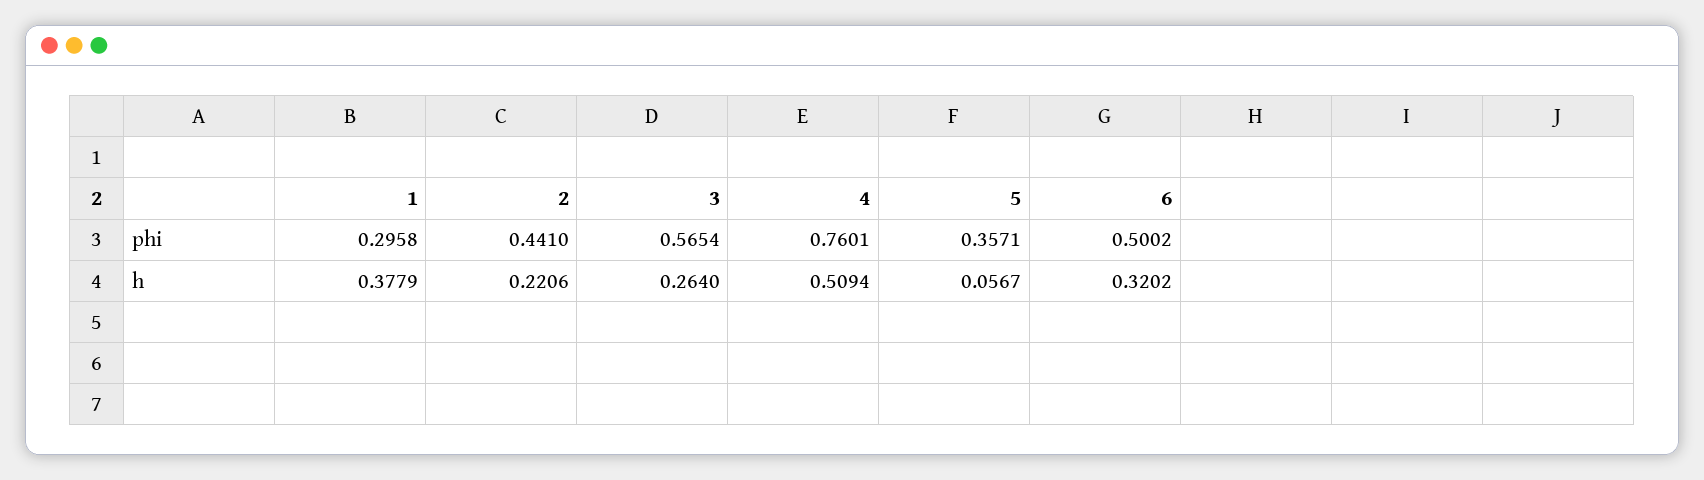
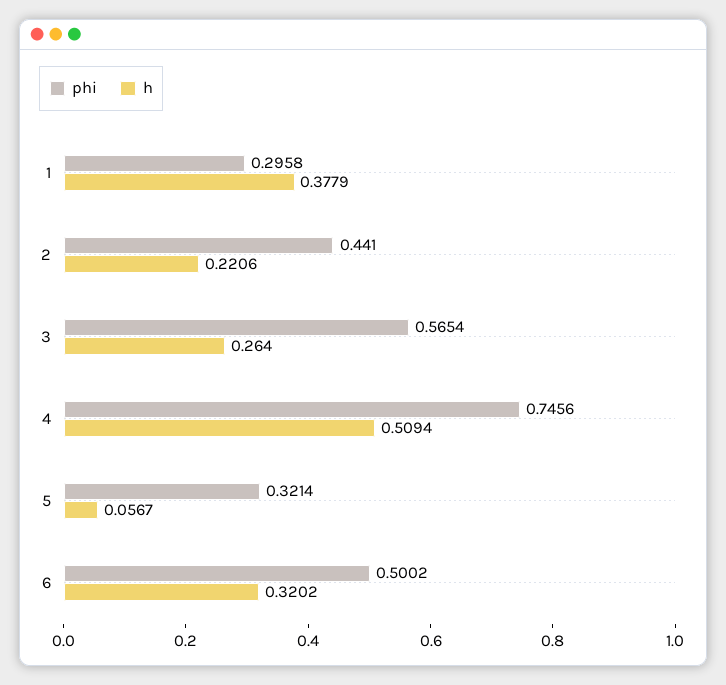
phi, 4: 0.7601 -> 0.7456
phi, 5: 0.3571 -> 0.3214

